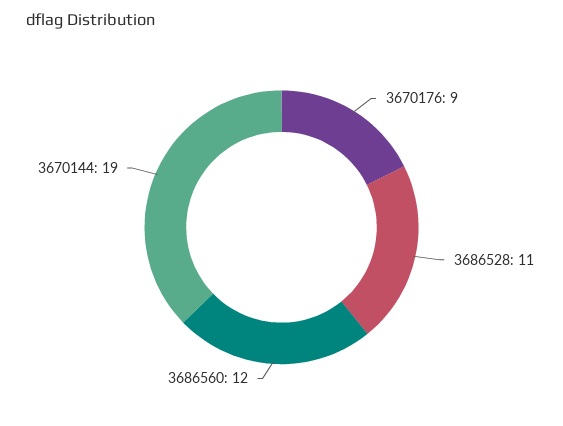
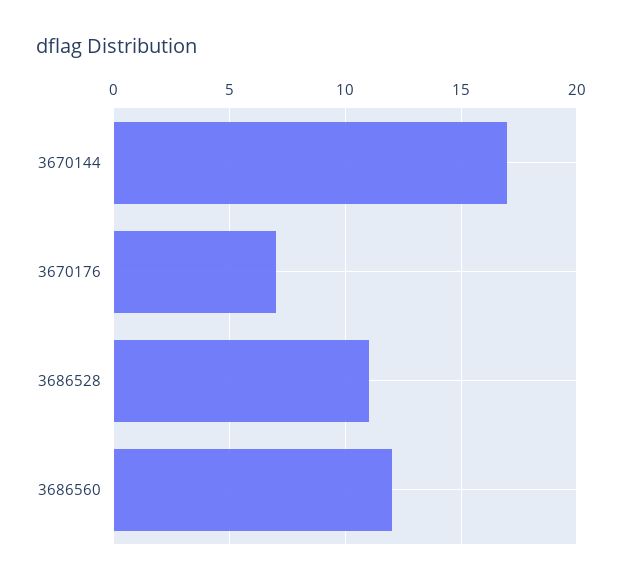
3670176: 9 -> 7
3670144: 19 -> 17

